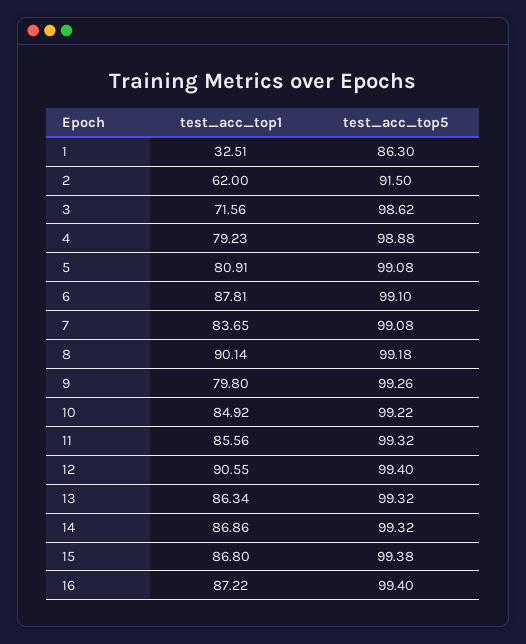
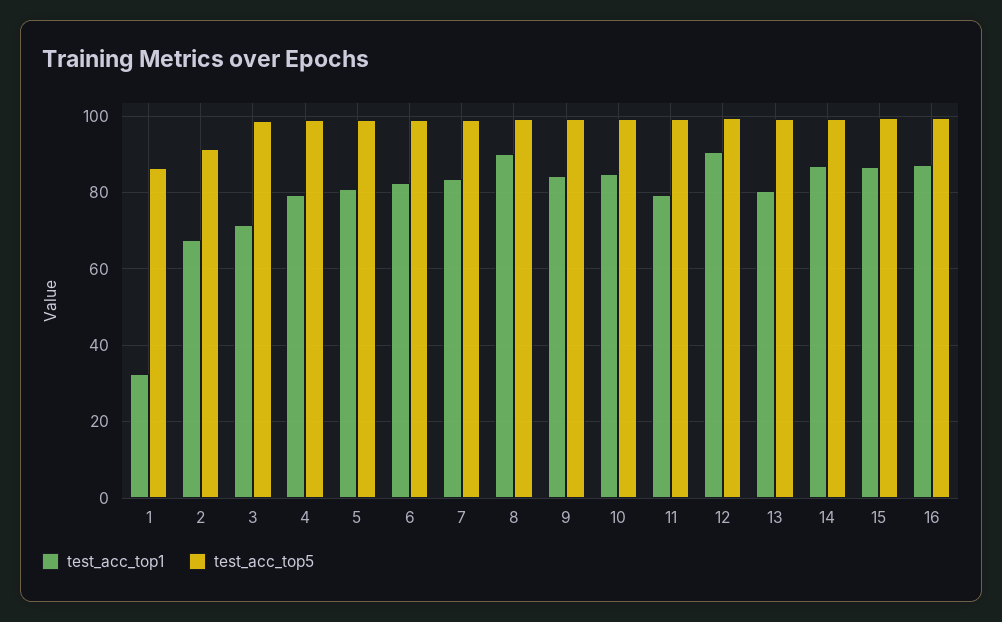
test_acc_top1, 2: 62 -> 68
test_acc_top1, 6: 87.81 -> 82
test_acc_top1, 9: 79.8 -> 84
test_acc_top1, 11: 85.56 -> 80
test_acc_top1, 13: 86.34 -> 80

